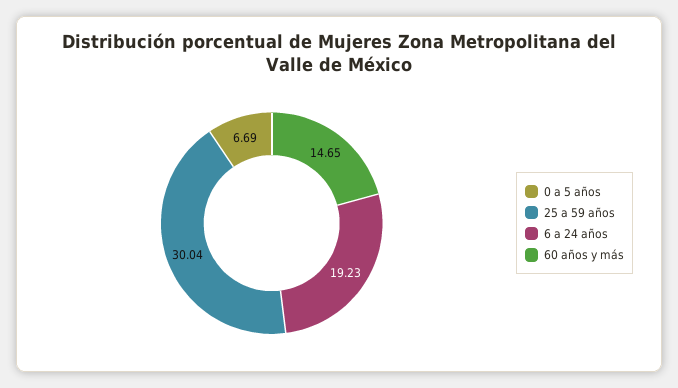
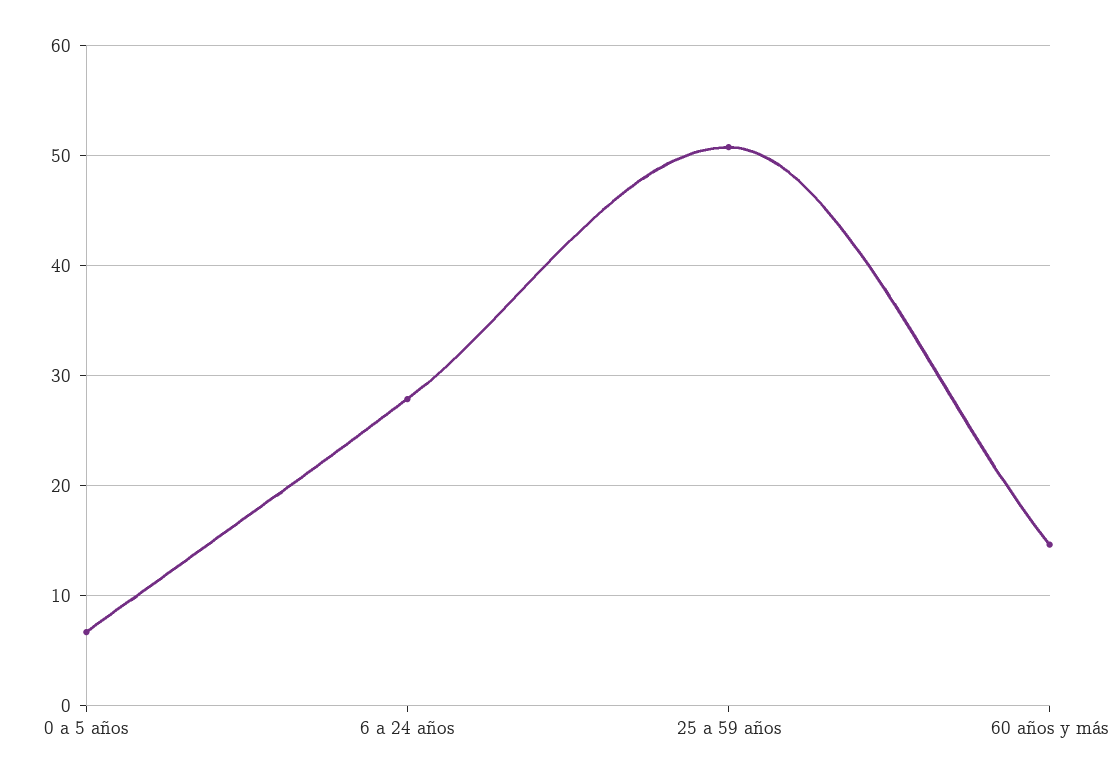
25 a 59 años: 30.04 -> 51
6 a 24 años: 19.23 -> 28

